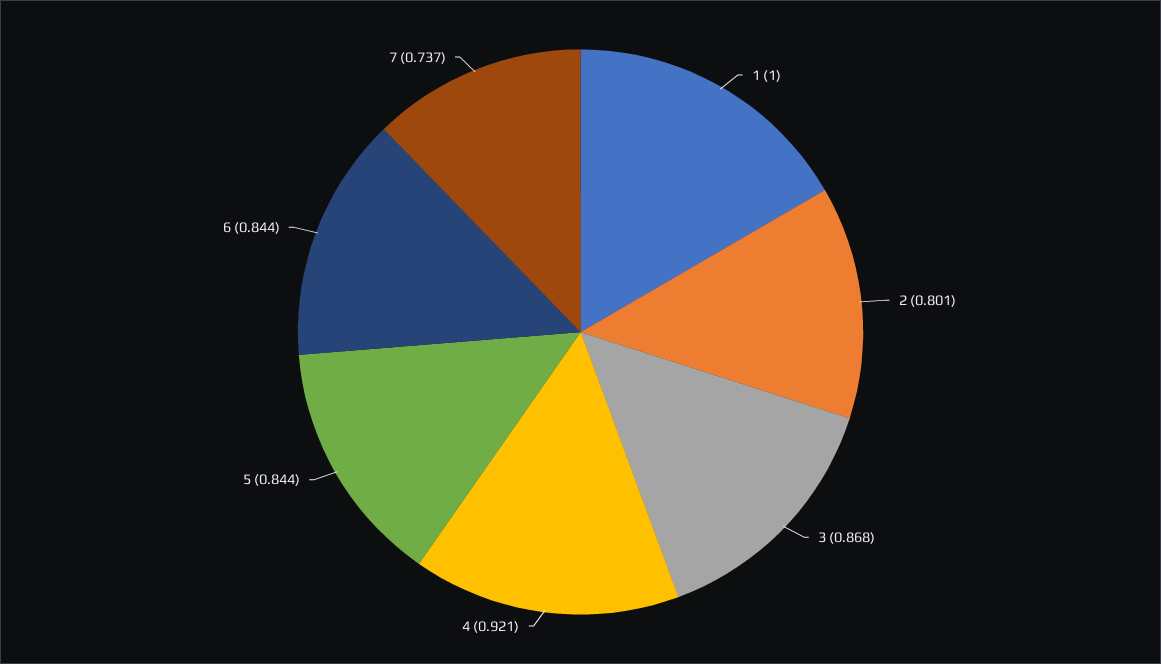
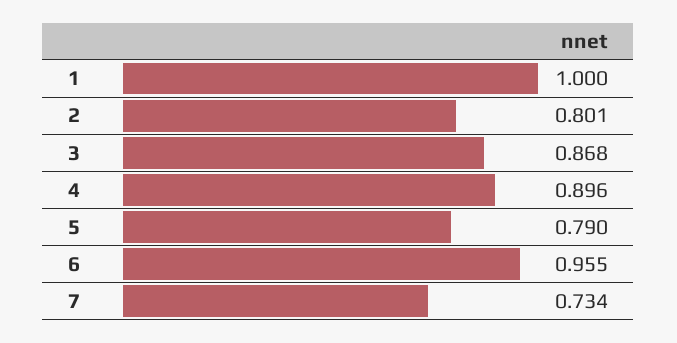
4: 0.921 -> 0.896
5: 0.844 -> 0.79
6: 0.844 -> 0.955
7: 0.737 -> 0.734

